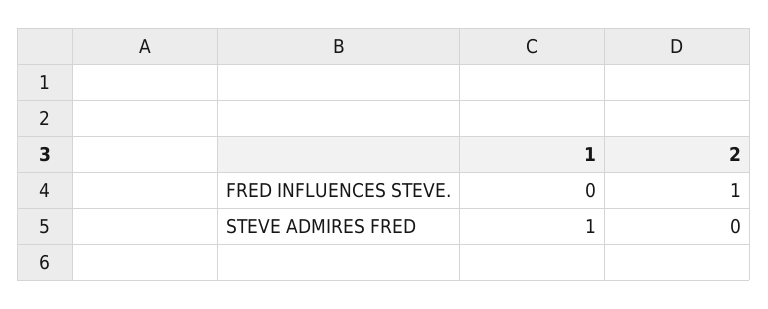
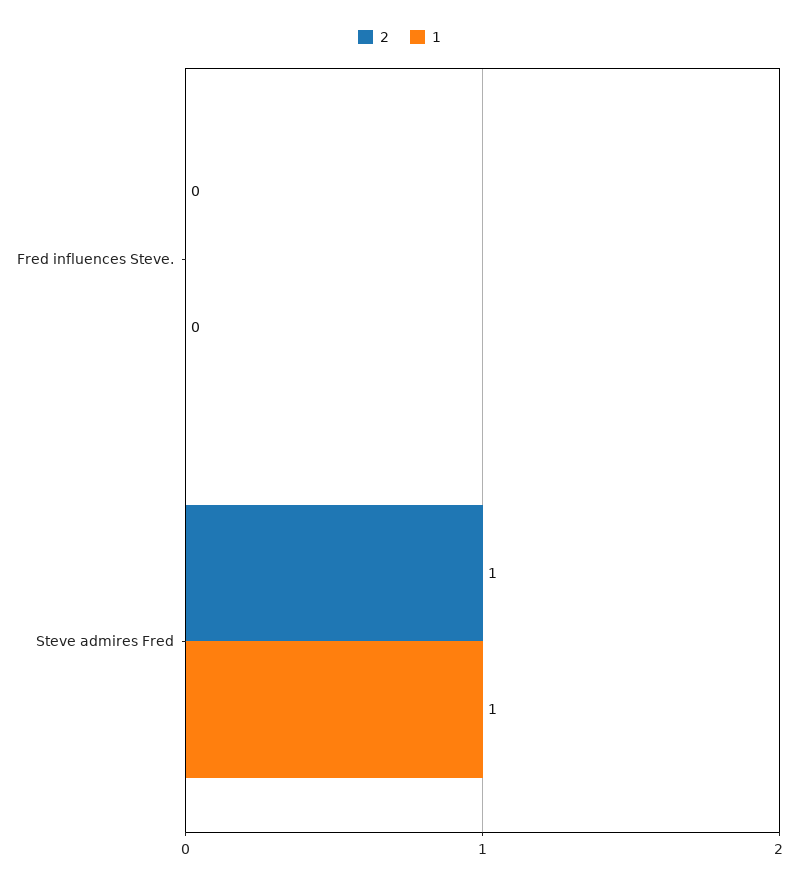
2, FRED INFLUENCES STEVE.: 1 -> 0
2, STEVE ADMIRES FRED: 0 -> 1

